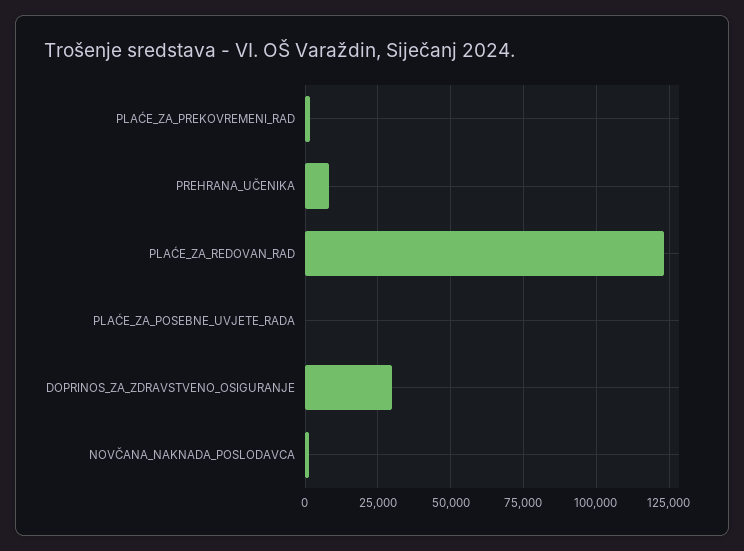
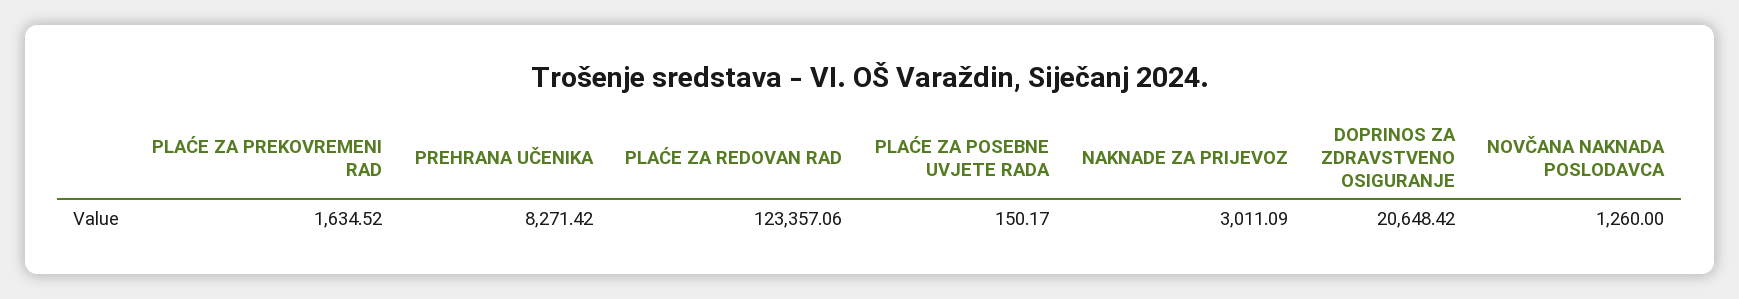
DOPRINOS_ZA_ZDRAVSTVENO_OSIGURANJE: 30000 -> 20648.42
NAKNADE ZA PRIJEVOZ: none -> 3011.09

